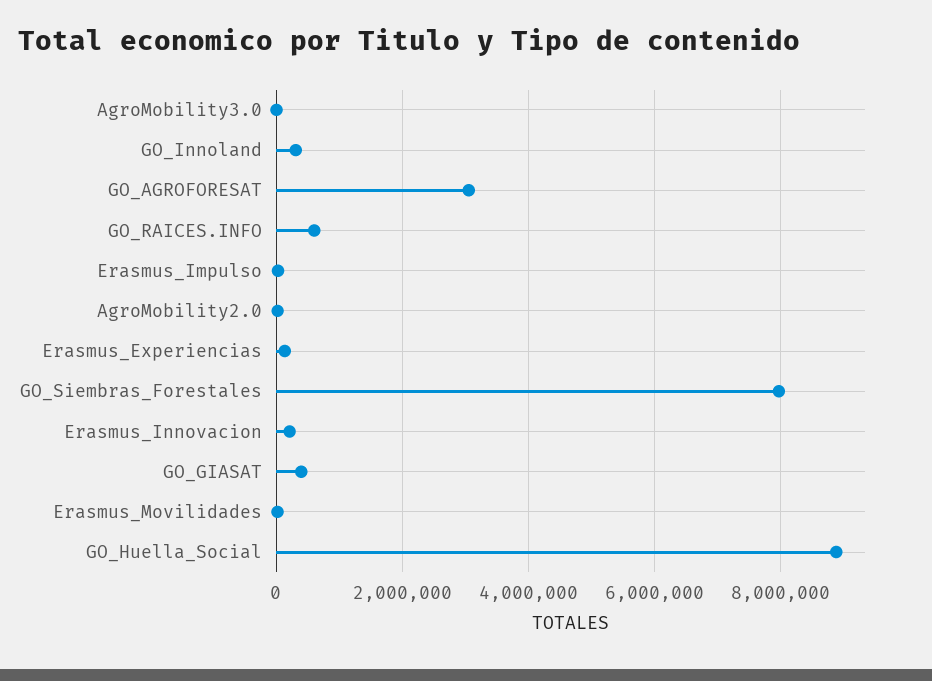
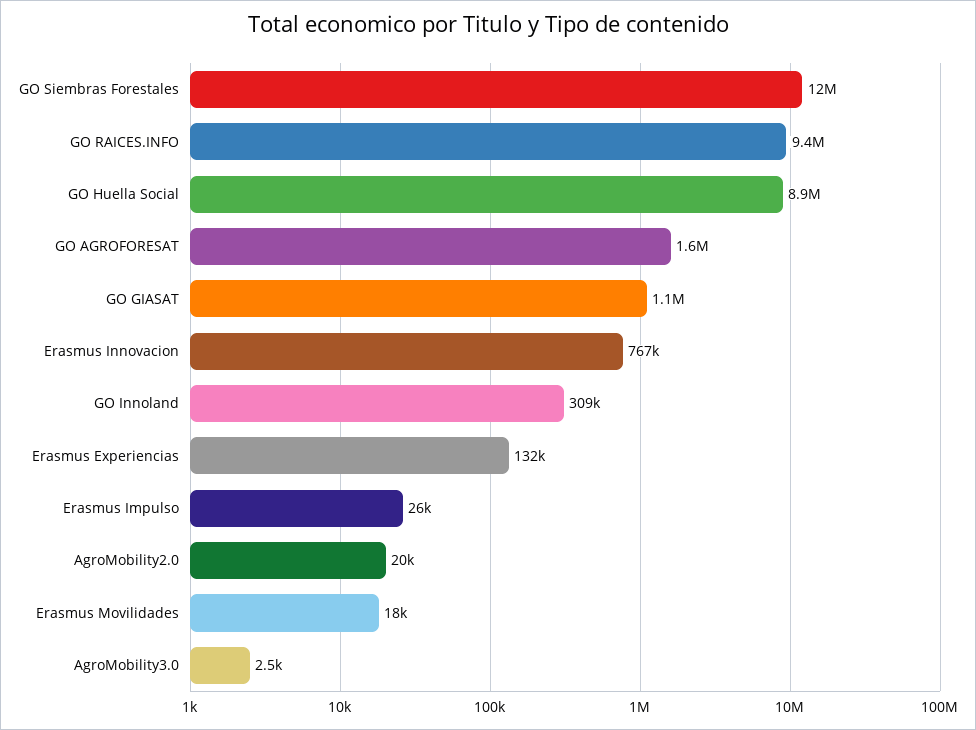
GO_AGROFORESAT: 3000000 -> 1600000
GO_RAICES.INFO: 600000 -> 9400000
GO_Siembras_Forestales: 8000000 -> 12000000
Erasmus_Innovacion: 200000 -> 767000
GO_GIASAT: 400000 -> 1100000

